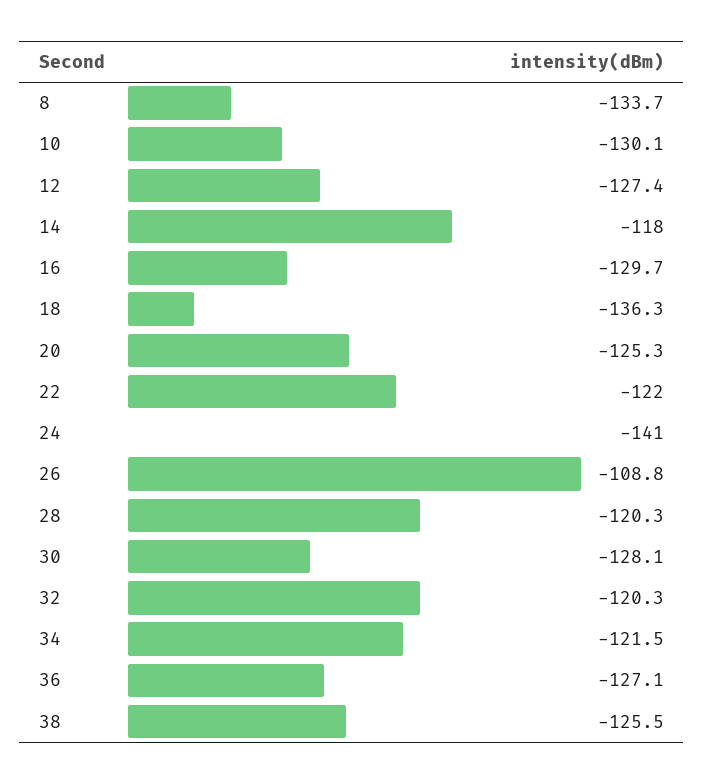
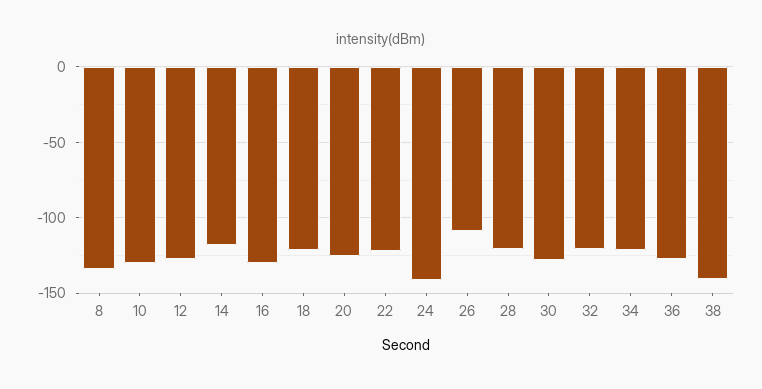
18: -136.3 -> -120
38: -125.5 -> -140

